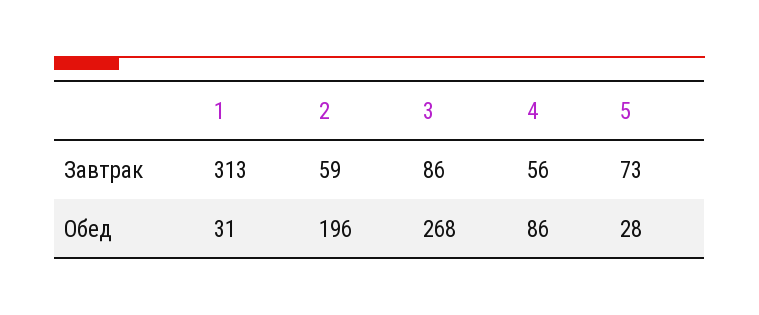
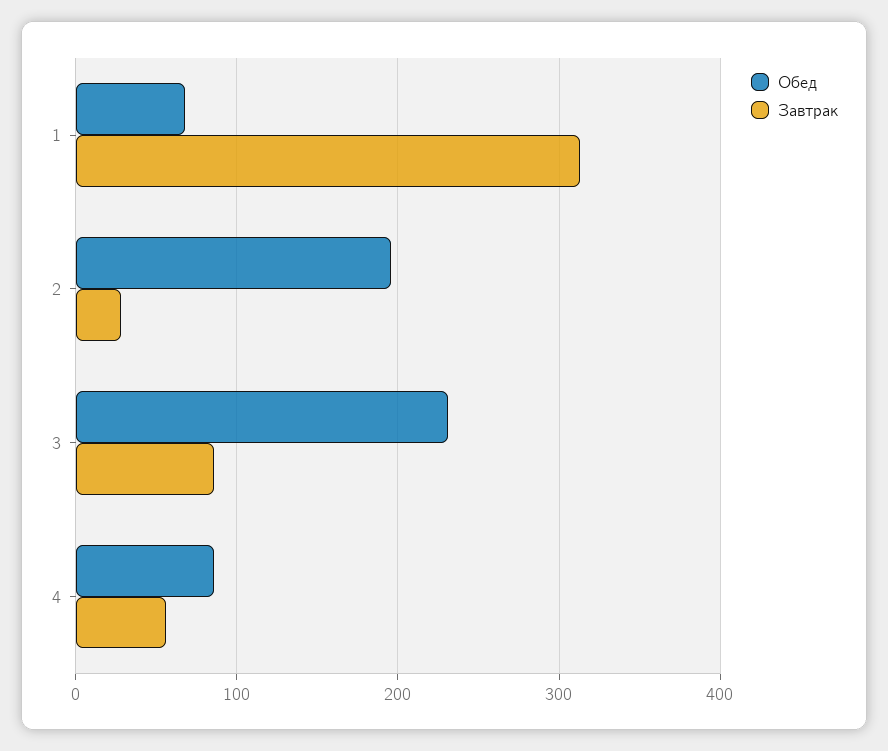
Завтрак, 2: 59 -> 30
Завтрак, 5: 73 -> none
Обед, 1: 31 -> 70
Обед, 3: 268 -> 230
Обед, 5: 28 -> none

